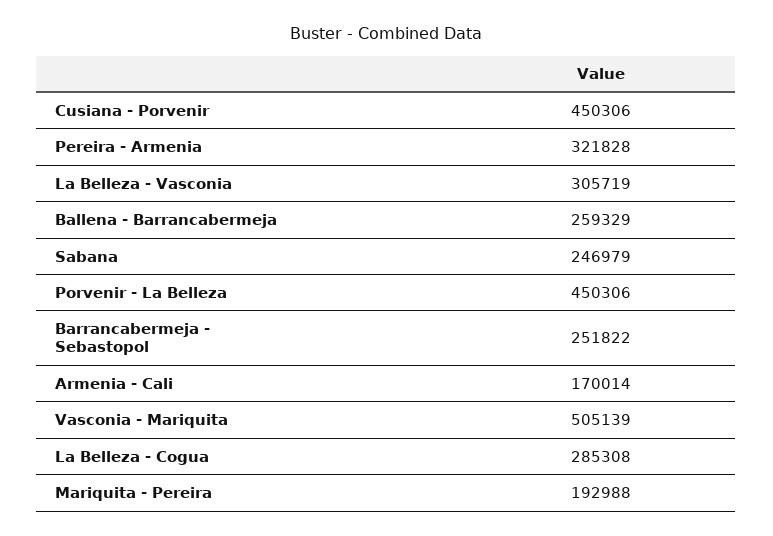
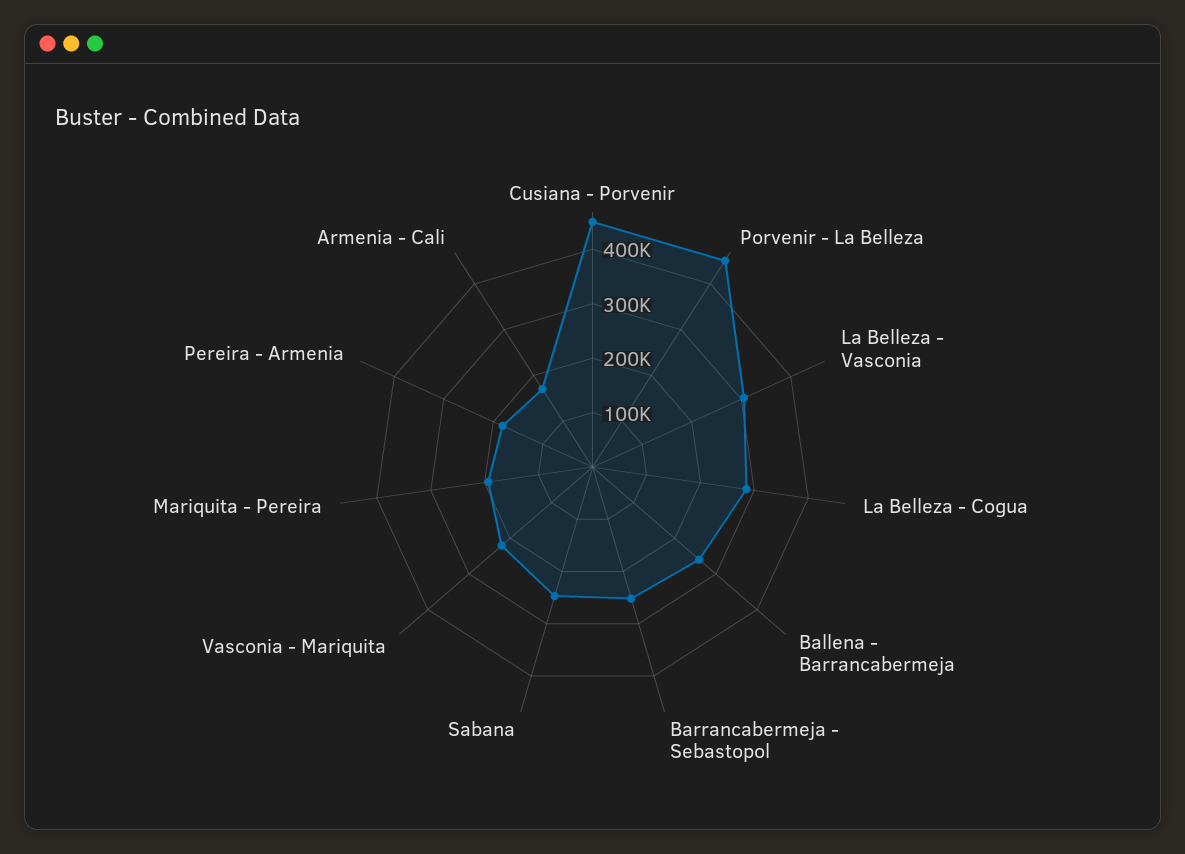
Pereira - Armenia: 321828 -> 180000
Vasconia - Mariquita: 505139 -> 220000

